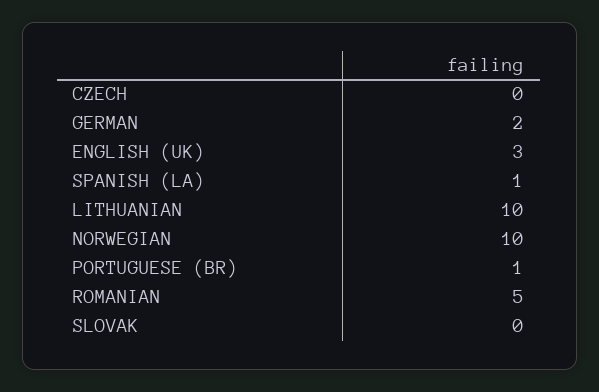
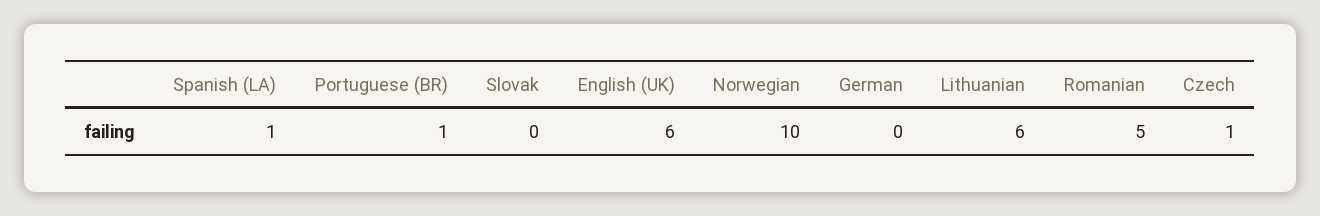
CZECH: 0 -> 1
GERMAN: 2 -> 0
ENGLISH (UK): 3 -> 6
LITHUANIAN: 10 -> 6

